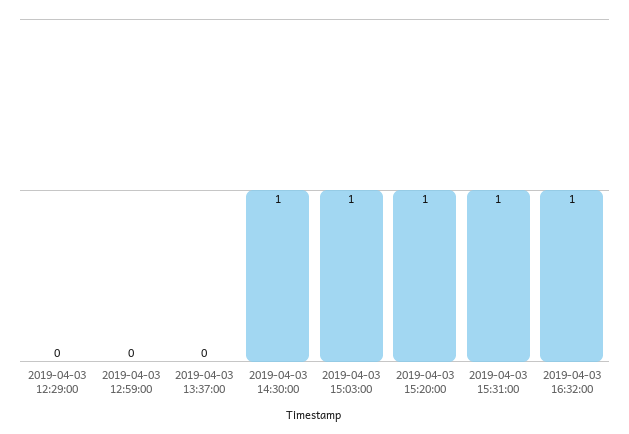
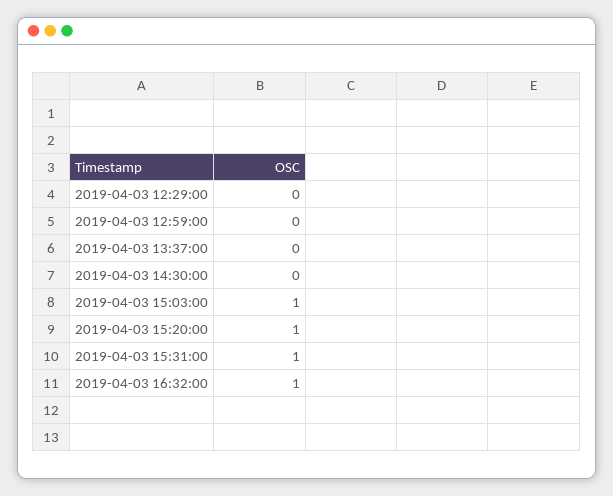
2019-04-03 14:30:00: 1 -> 0

